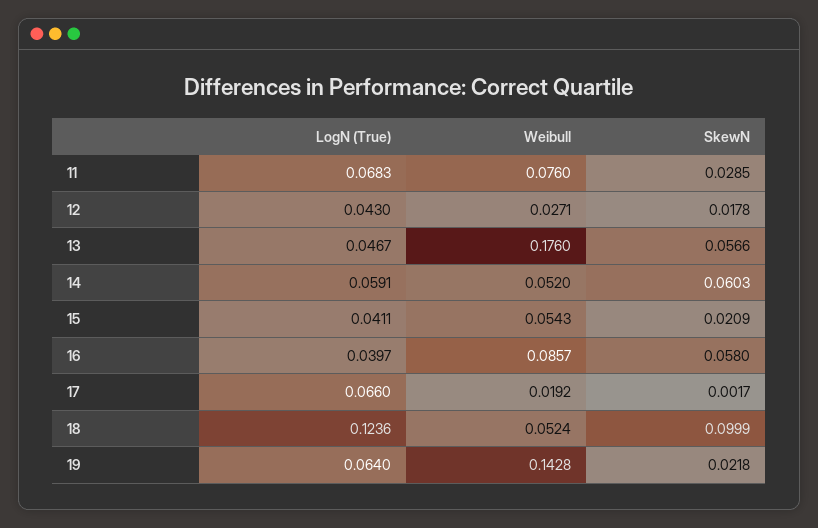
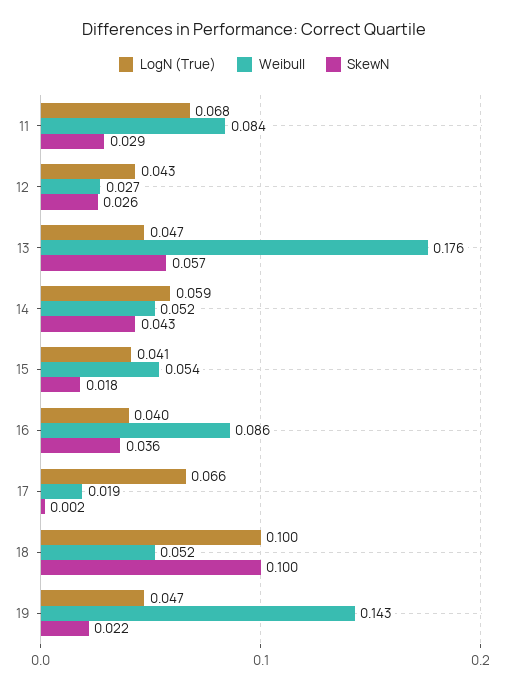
Weibull, 11: 0.076 -> 0.084
SkewN, 12: 0.0178 -> 0.026
SkewN, 14: 0.0603 -> 0.043
SkewN, 15: 0.0209 -> 0.018
SkewN, 16: 0.058 -> 0.036
LogN (True), 18: 0.1236 -> 0.1
LogN (True), 19: 0.064 -> 0.047

